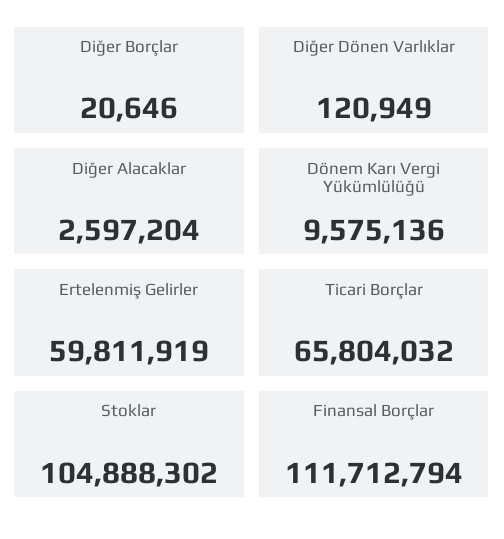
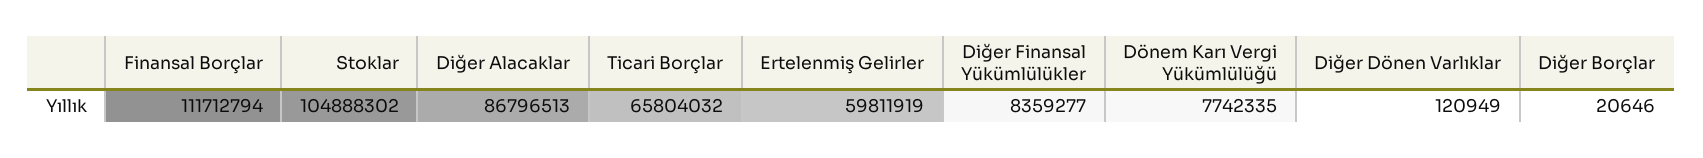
Diğer Alacaklar: 2597204 -> 86796513
Dönem Karı Vergi Yükümlülüğü: 9575136 -> 7742335
Diğer Finansal Yükümlülükler: none -> 8359277

